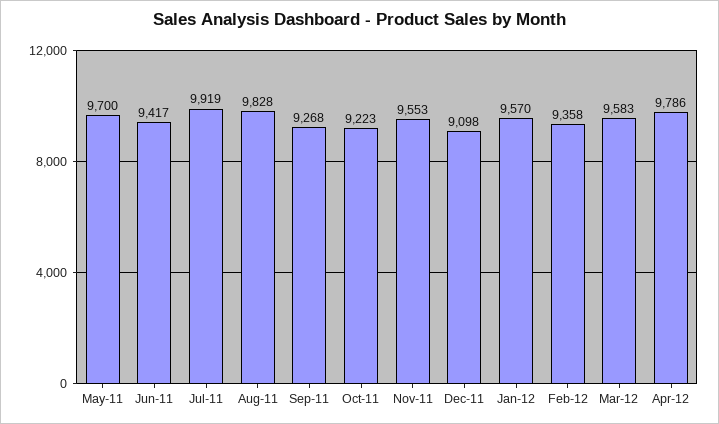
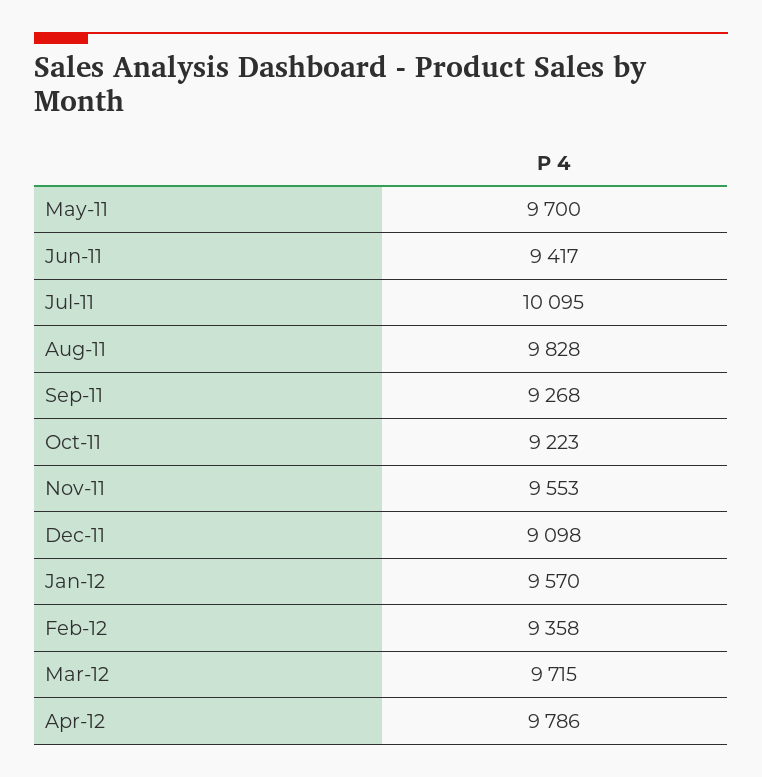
Jul-11: 9919 -> 10095
Mar-12: 9583 -> 9715

